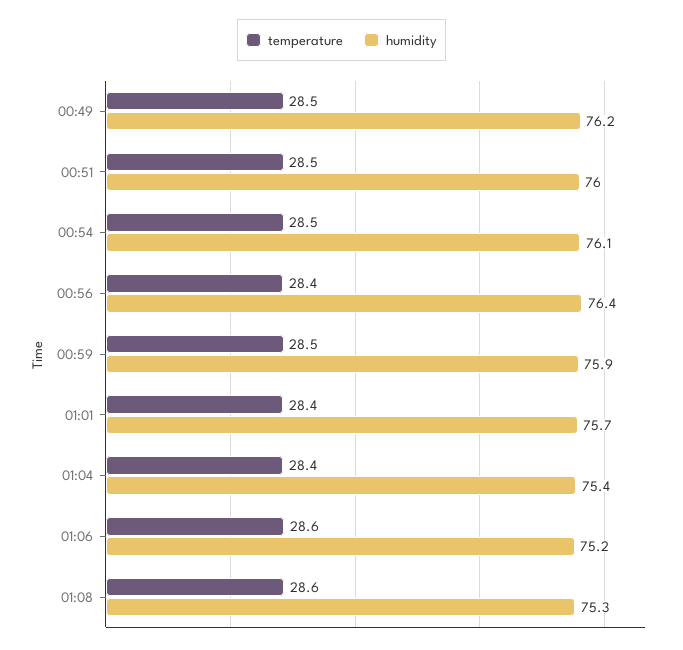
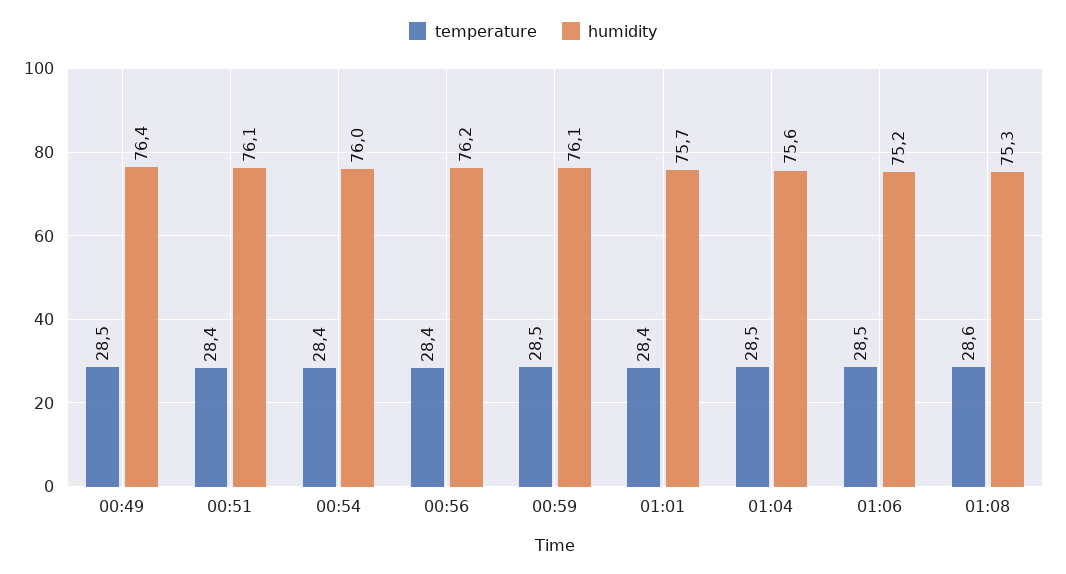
humidity, 00:49: 76.2 -> 76.4
temperature, 00:51: 28.5 -> 28.4
humidity, 00:51: 76 -> 76.1
temperature, 00:54: 28.5 -> 28.4
humidity, 00:54: 76.1 -> 76
humidity, 00:56: 76.4 -> 76.2
humidity, 00:59: 75.9 -> 76.1
temperature, 01:04: 28.4 -> 28.5
humidity, 01:04: 75.4 -> 75.6
temperature, 01:06: 28.6 -> 28.5

